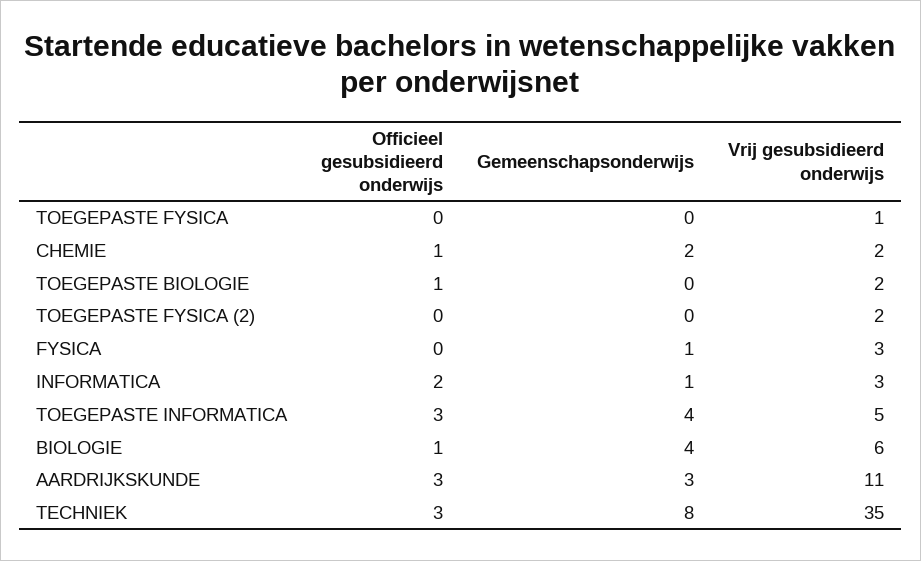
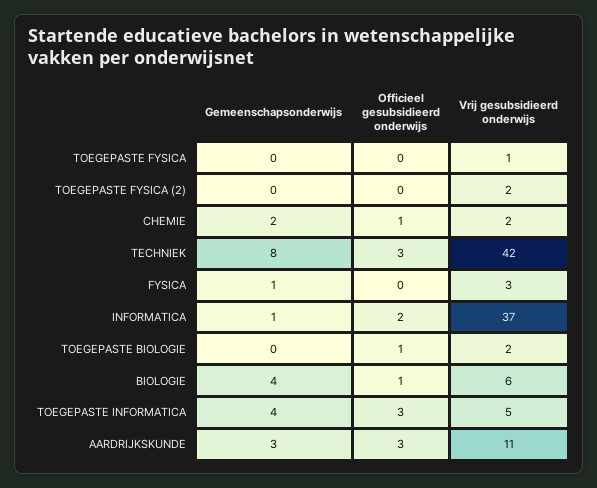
Vrij gesubsidieerd onderwijs, INFORMATICA: 3 -> 37
Vrij gesubsidieerd onderwijs, TECHNIEK: 35 -> 42

